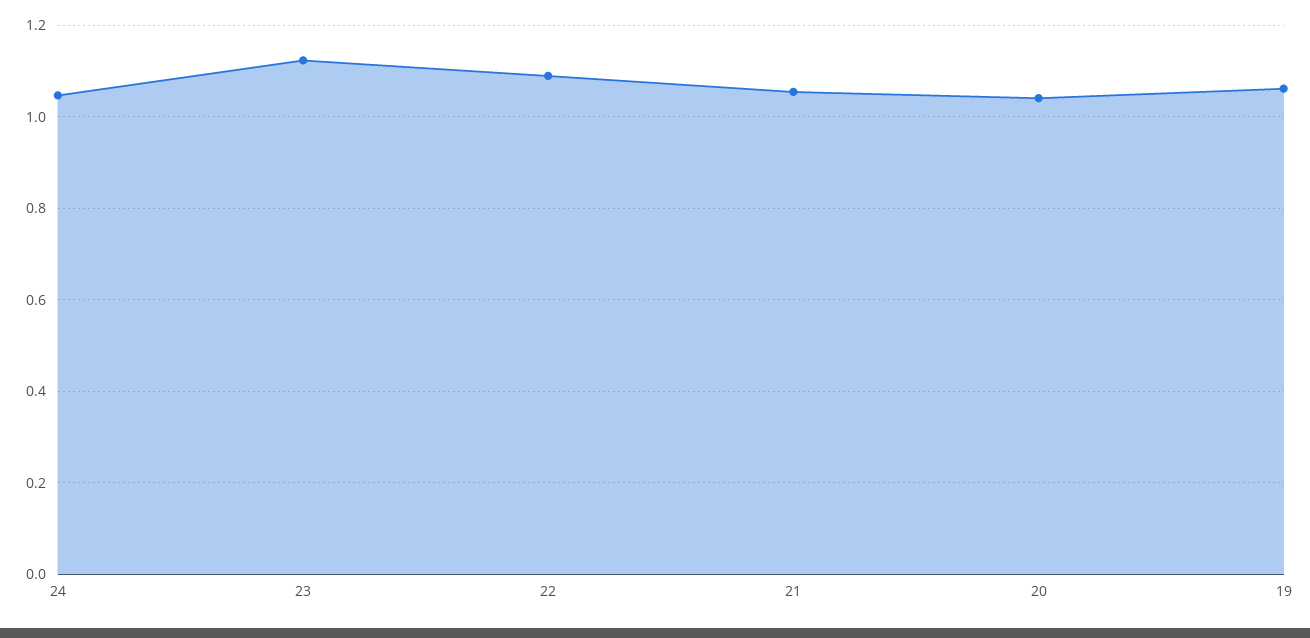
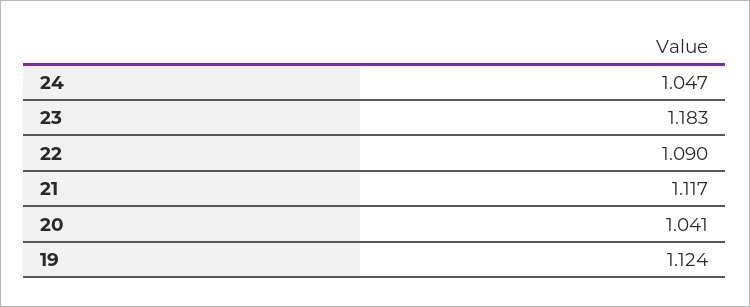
23: 1.12 -> 1.183
21: 1.06 -> 1.117
19: 1.06 -> 1.124

